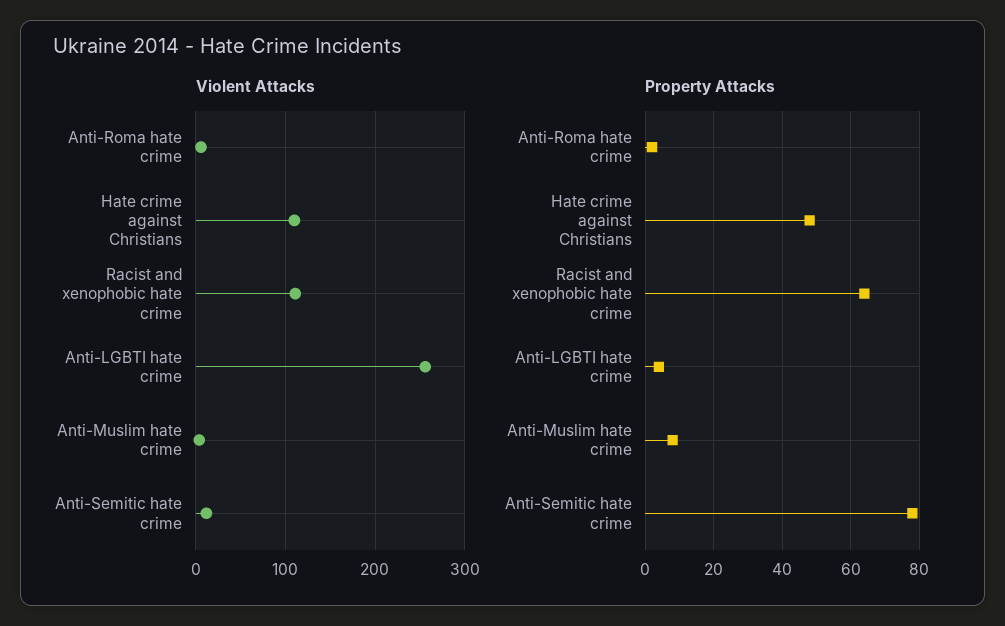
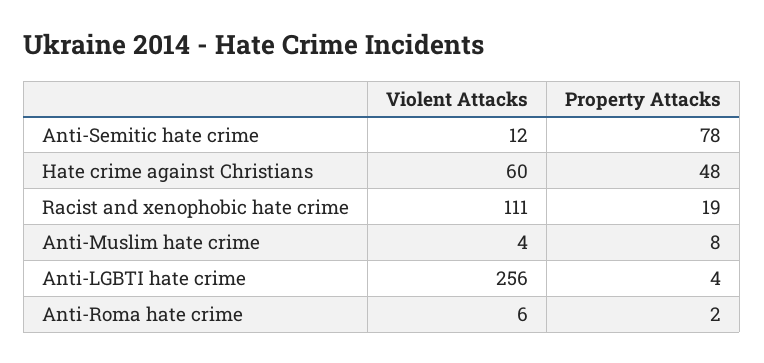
Violent Attacks, Hate crime against Christians: 110 -> 60
Property Attacks, Racist and xenophobic hate crime: 65 -> 19

